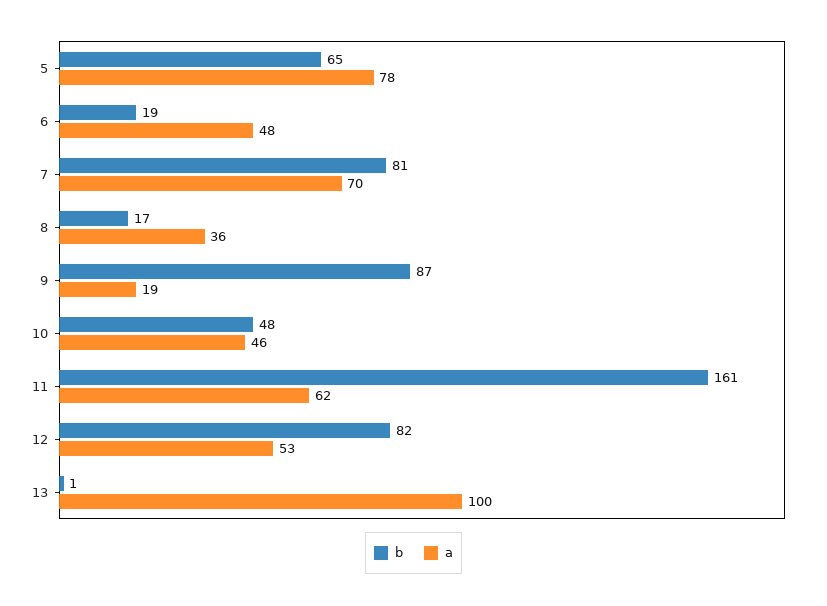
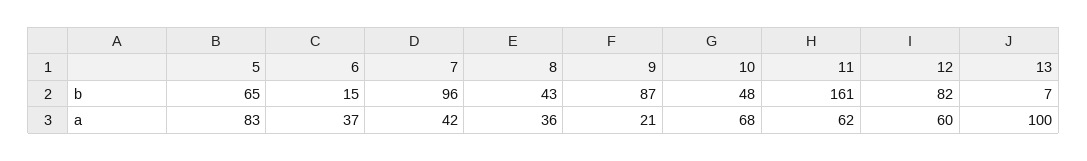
a, 5: 78 -> 83
b, 6: 19 -> 15
a, 6: 48 -> 37
b, 7: 81 -> 96
a, 7: 70 -> 42
b, 8: 17 -> 43
a, 9: 19 -> 21
a, 10: 46 -> 68
a, 12: 53 -> 60
b, 13: 1 -> 7

